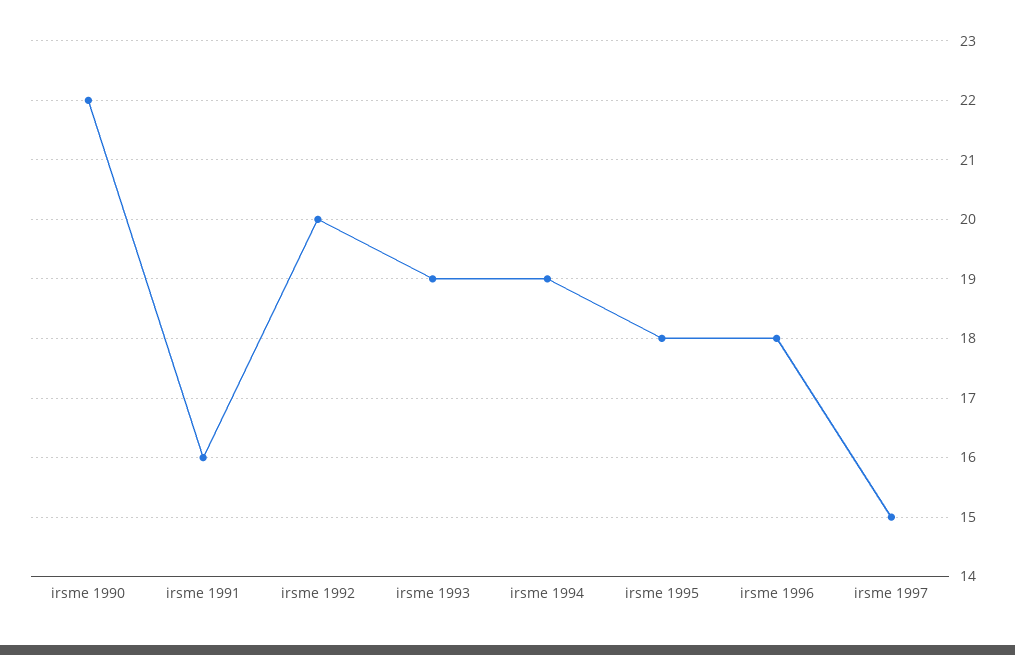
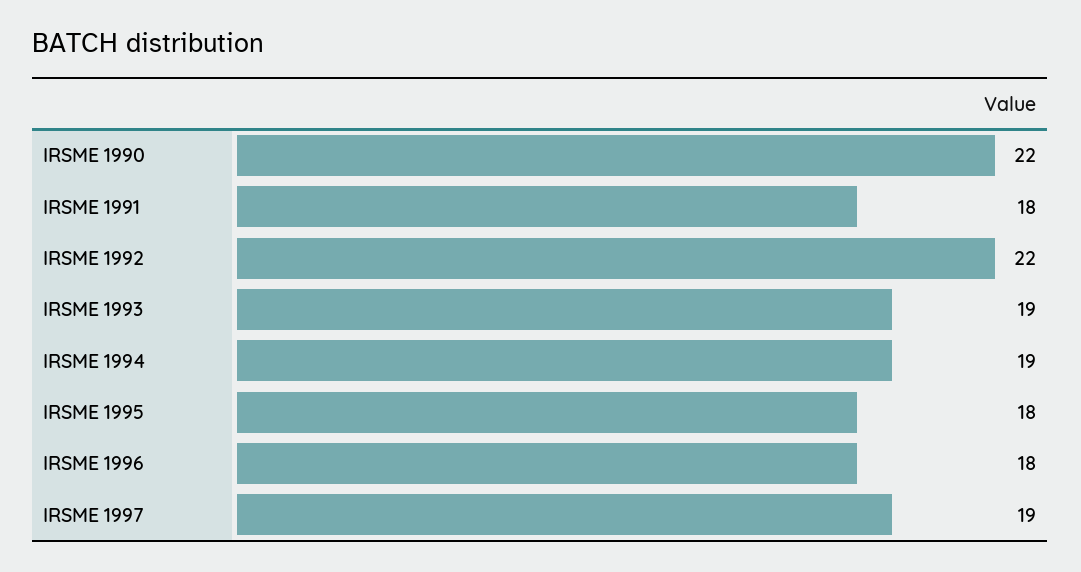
irsme 1991: 16 -> 18
irsme 1992: 20 -> 22
irsme 1997: 15 -> 19

